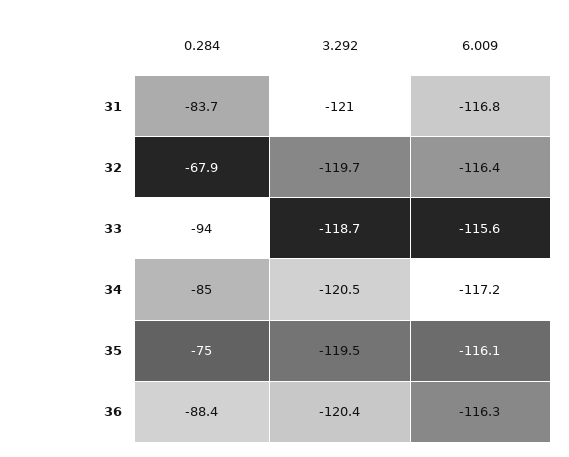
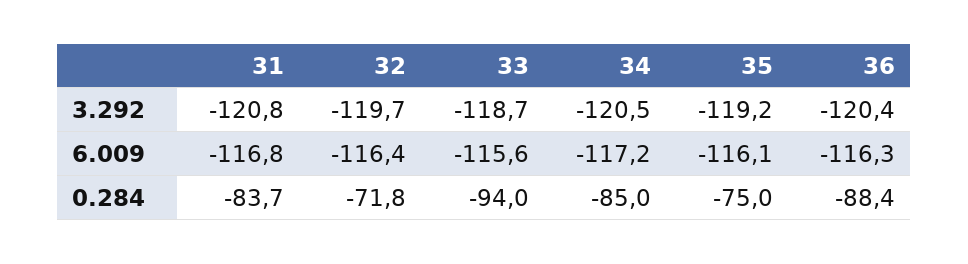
3.292, 31: -121 -> -120.8
0.284, 32: -67.9 -> -71.8
3.292, 35: -119.5 -> -119.2

